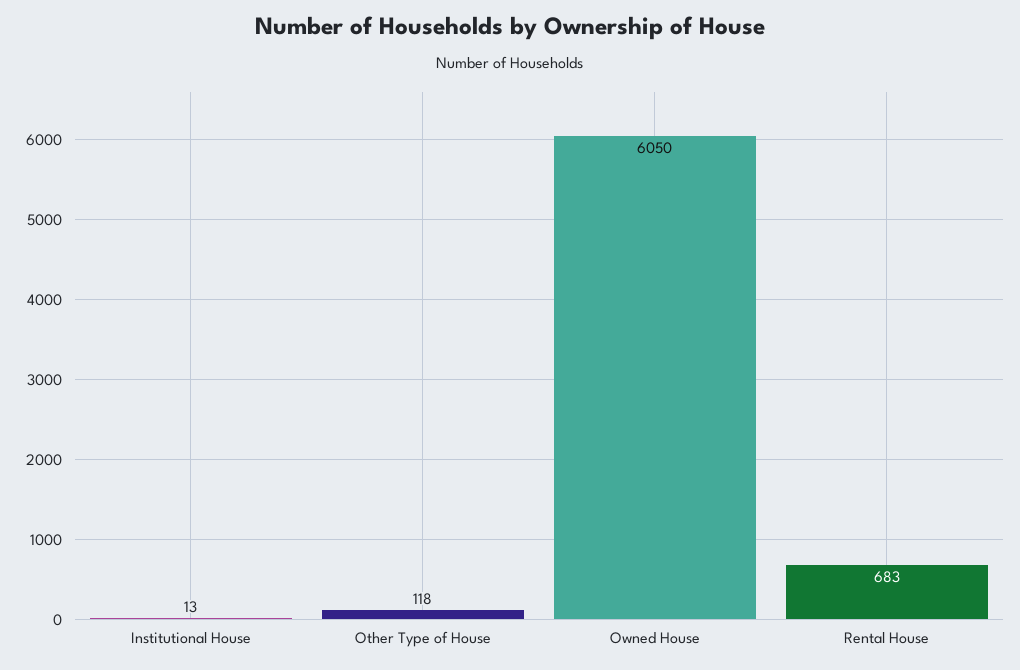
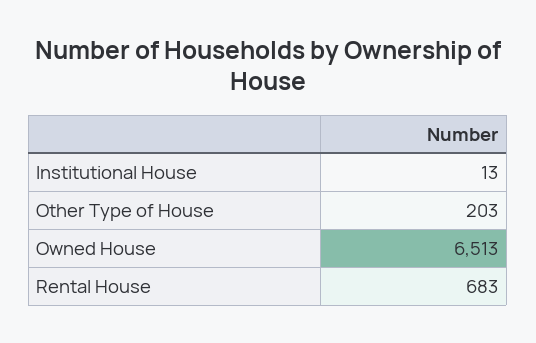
Other Type of House: 118 -> 203
Owned House: 6050 -> 6513

